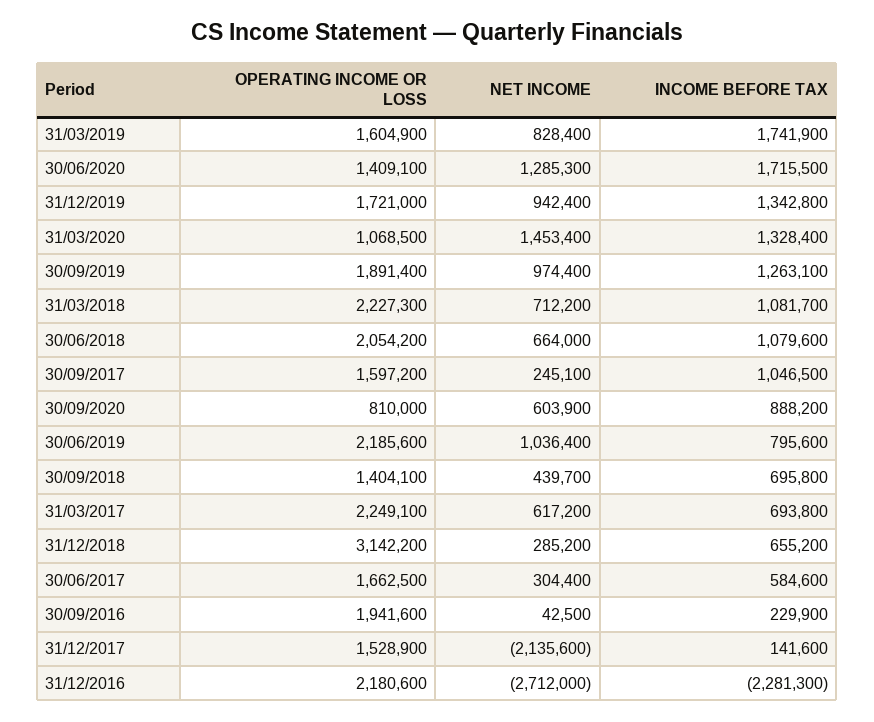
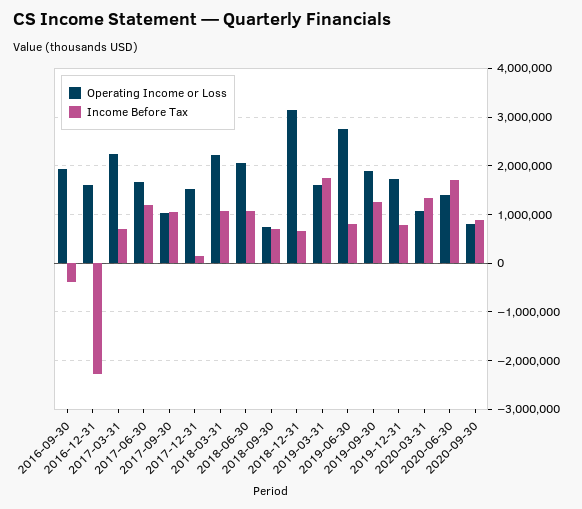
NET INCOME, 31/03/2019: 828400 -> none
NET INCOME, 30/06/2020: 1285300 -> none
NET INCOME, 31/12/2019: 942400 -> none
INCOME BEFORE TAX, 31/12/2019: 1342800 -> 800000
NET INCOME, 31/03/2020: 1453400 -> none
NET INCOME, 30/09/2019: 974400 -> none
NET INCOME, 31/03/2018: 712200 -> none
NET INCOME, 30/06/2018: 664000 -> none
OPERATING INCOME OR LOSS, 30/09/2017: 1597200 -> 1000000
NET INCOME, 30/09/2017: 245100 -> none
NET INCOME, 30/09/2020: 603900 -> none
OPERATING INCOME OR LOSS, 30/06/2019: 2185600 -> 2800000
NET INCOME, 30/06/2019: 1036400 -> none
OPERATING INCOME OR LOSS, 30/09/2018: 1404100 -> 800000
NET INCOME, 30/09/2018: 439700 -> none
NET INCOME, 31/03/2017: 617200 -> none
NET INCOME, 31/12/2018: 285200 -> none
NET INCOME, 30/06/2017: 304400 -> none
INCOME BEFORE TAX, 30/06/2017: 584600 -> 1200000
NET INCOME, 30/09/2016: 42500 -> none
INCOME BEFORE TAX, 30/09/2016: 229900 -> -400000
NET INCOME, 31/12/2017: -2135600 -> none
OPERATING INCOME OR LOSS, 31/12/2016: 2180600 -> 1600000
NET INCOME, 31/12/2016: -2712000 -> none

